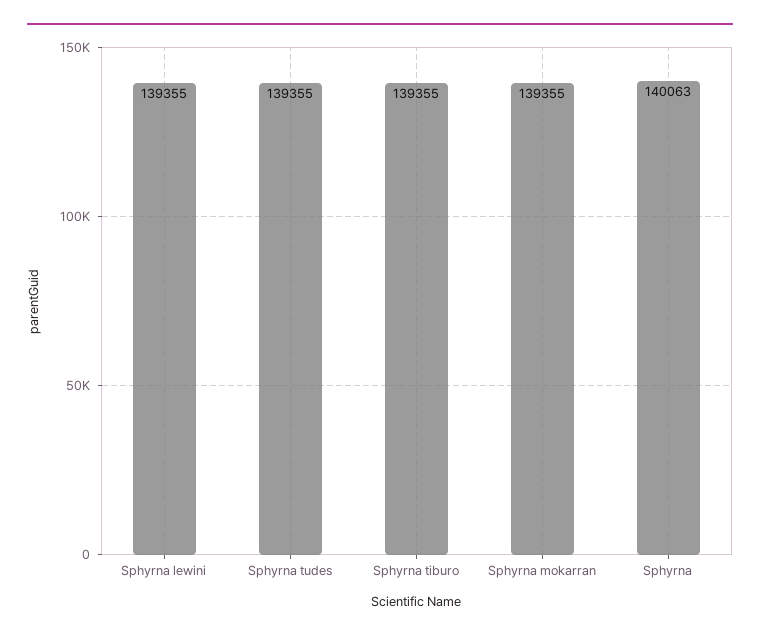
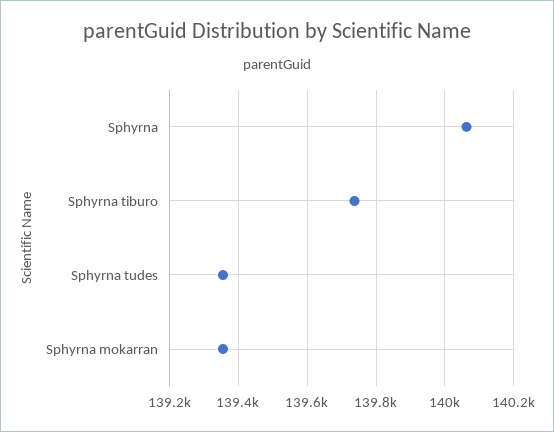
Sphyrna lewini: 139355 -> none
Sphyrna tiburo: 139355 -> 139740

